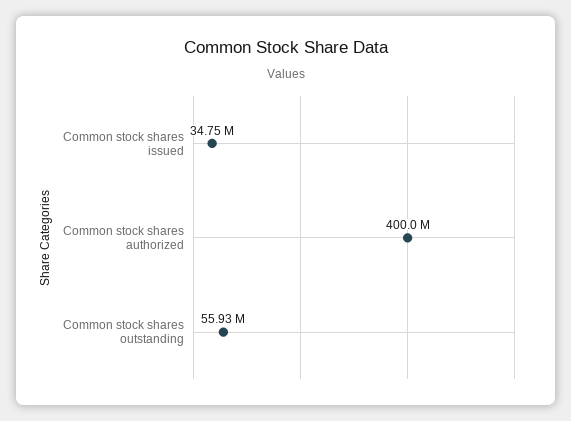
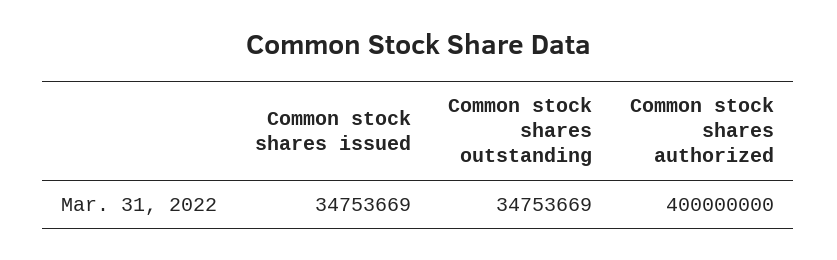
Common stock shares outstanding: 55930000 -> 34753669

